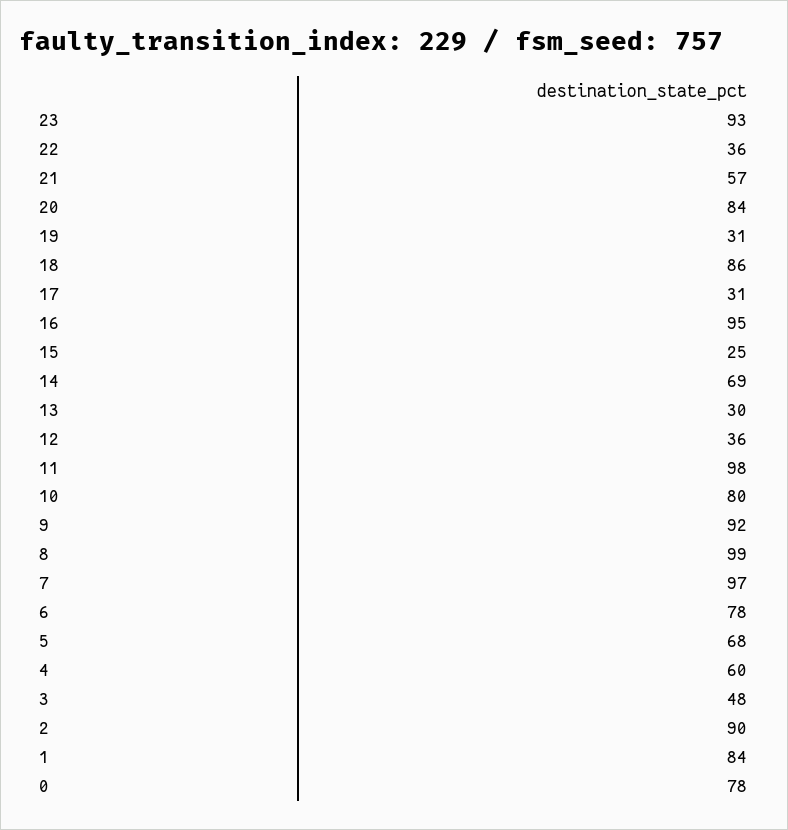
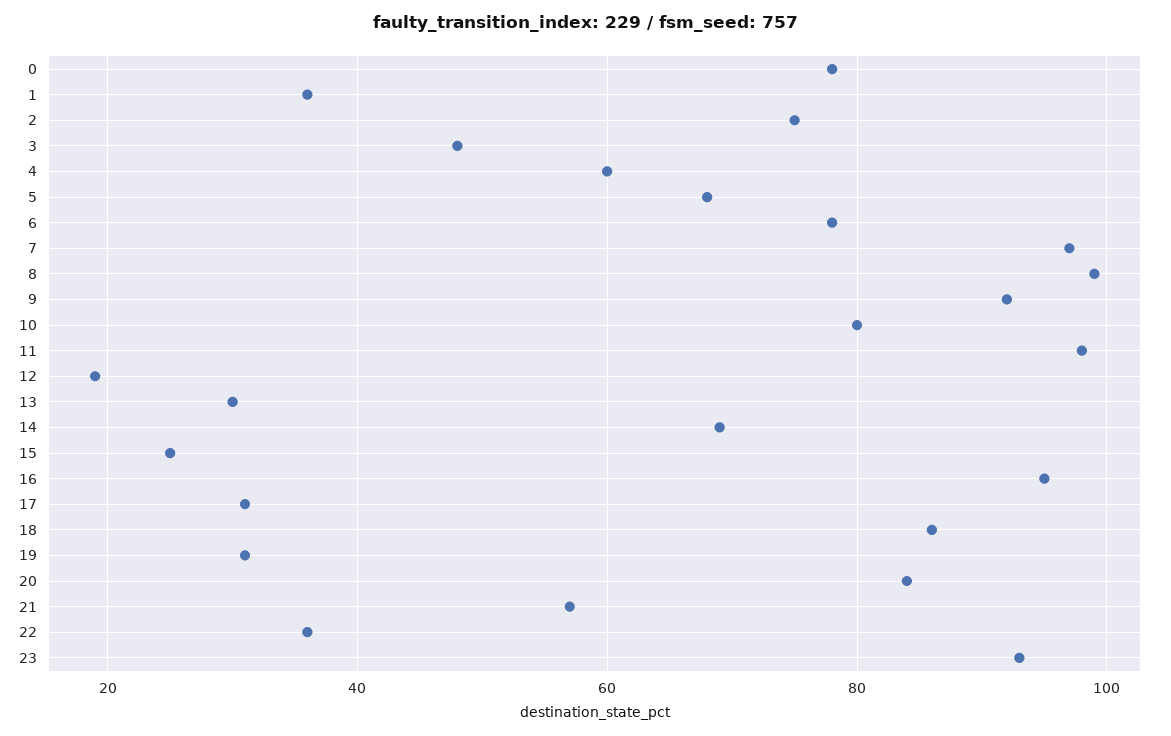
12: 36 -> 20
2: 90 -> 75
1: 84 -> 35

